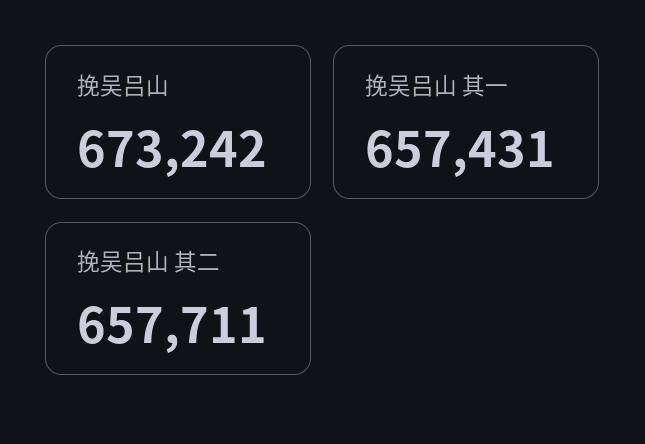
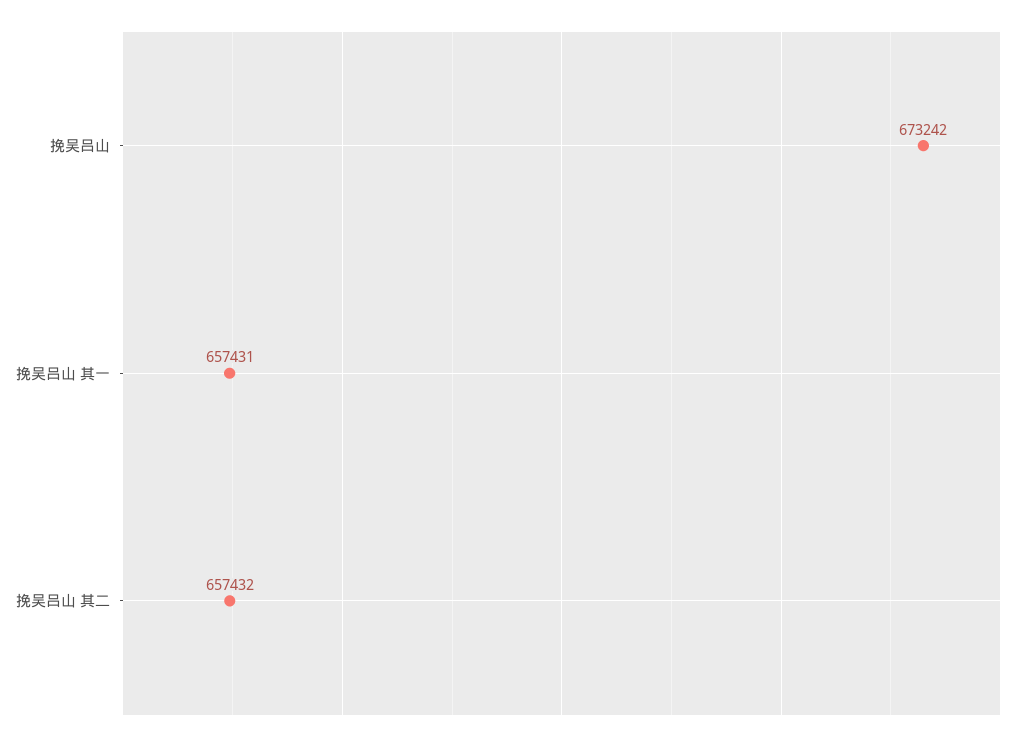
挽吴吕山 其二: 657711 -> 657432

